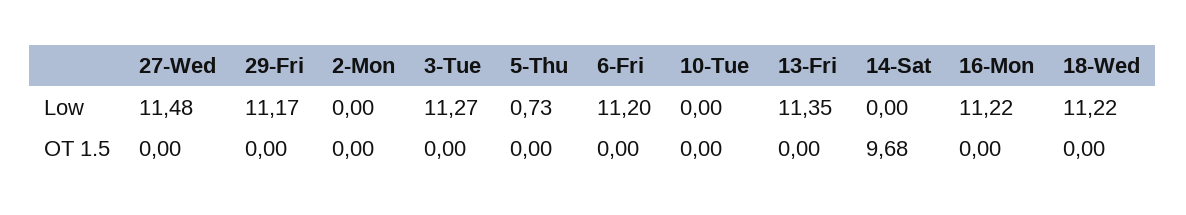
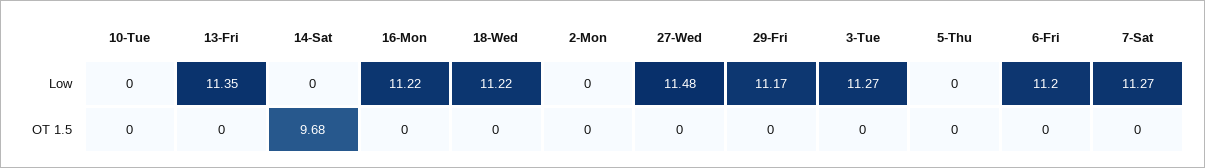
5-Thu, Low: 0.73 -> 0
7-Sat, Low: none -> 11.27
7-Sat, OT 1.5: none -> 0

